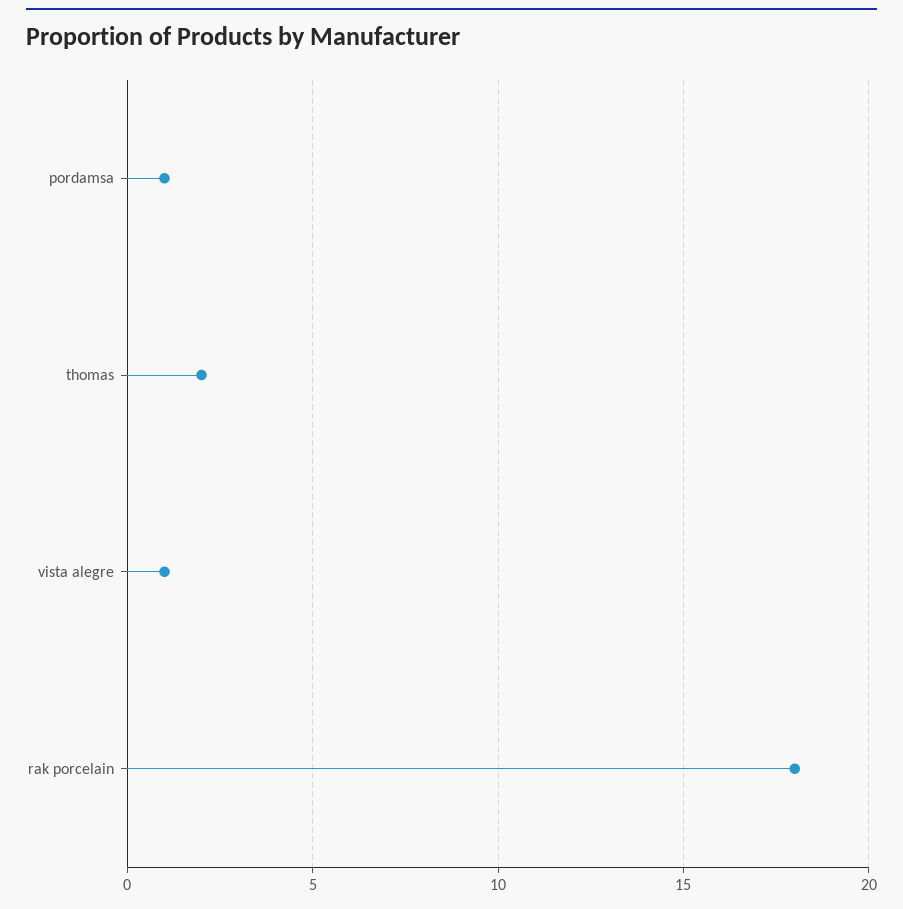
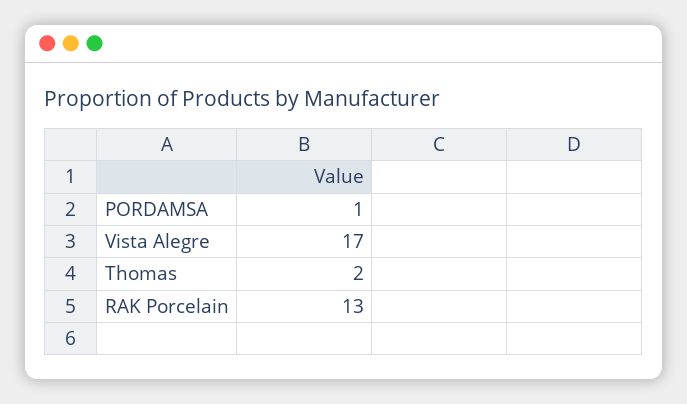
vista alegre: 1 -> 17
rak porcelain: 18 -> 13

